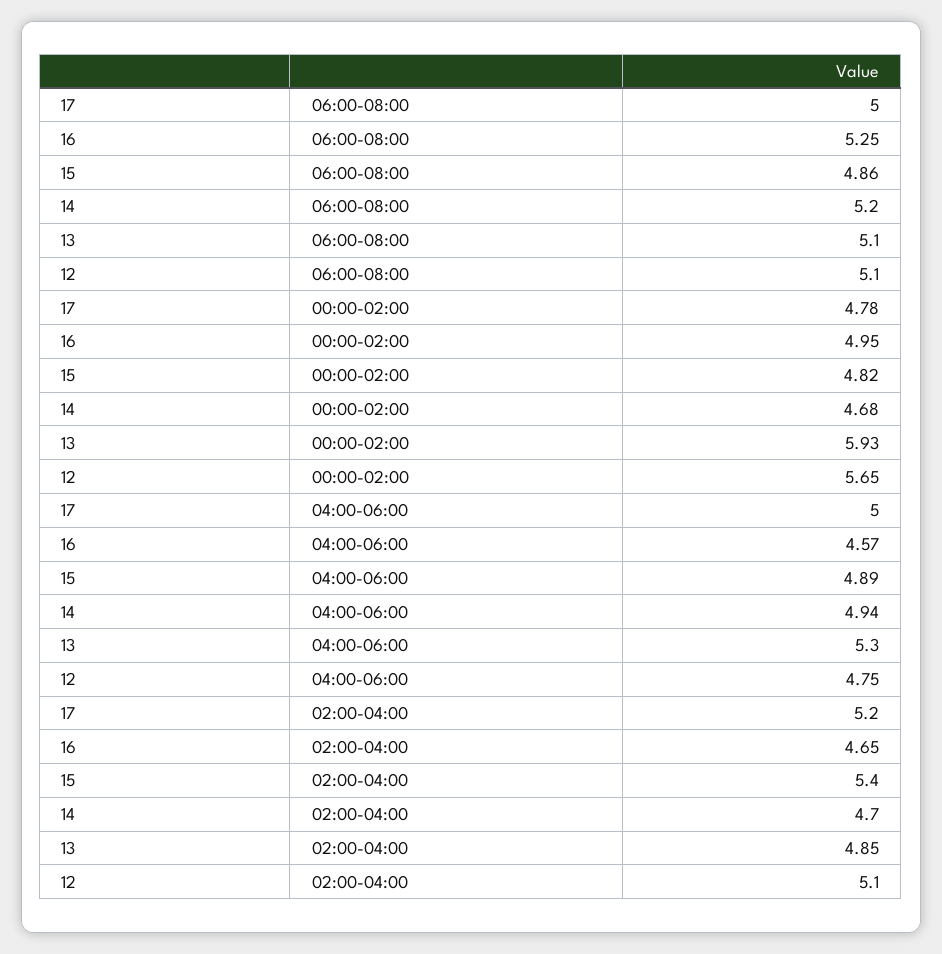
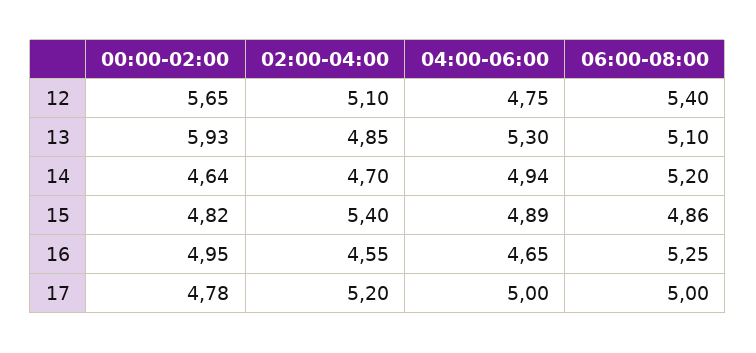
12, 06:00-08:00: 5.1 -> 5.4
14, 00:00-02:00: 4.68 -> 4.64
16, 04:00-06:00: 4.57 -> 4.65
16, 02:00-04:00: 4.65 -> 4.55

